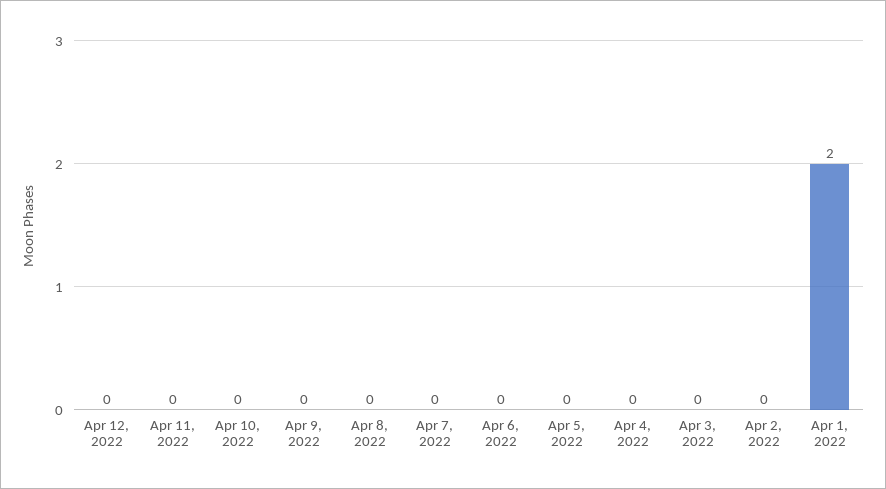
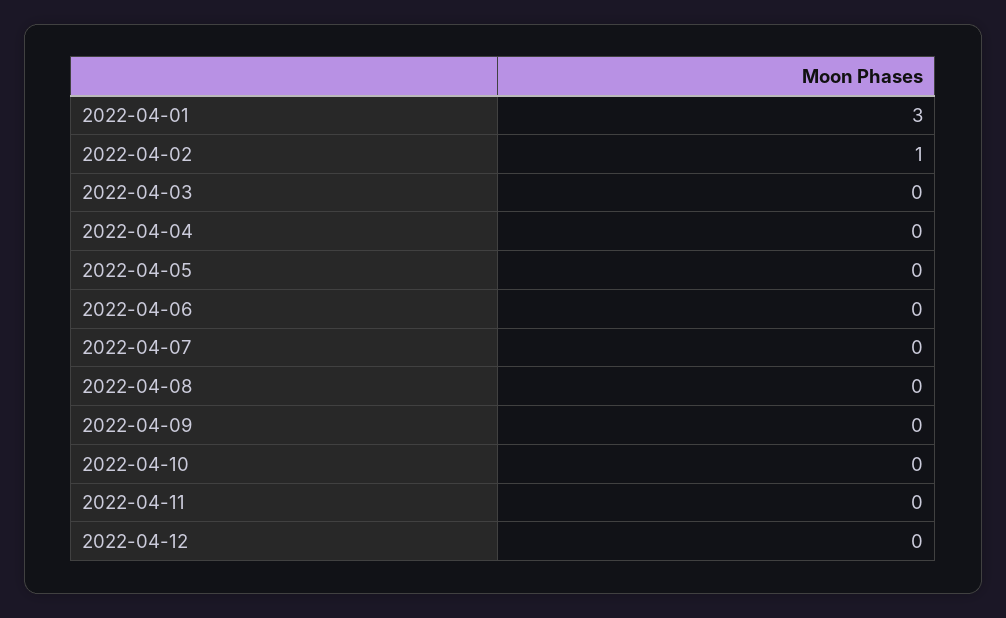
Apr 2, 2022: 0 -> 1
Apr 1, 2022: 2 -> 3

